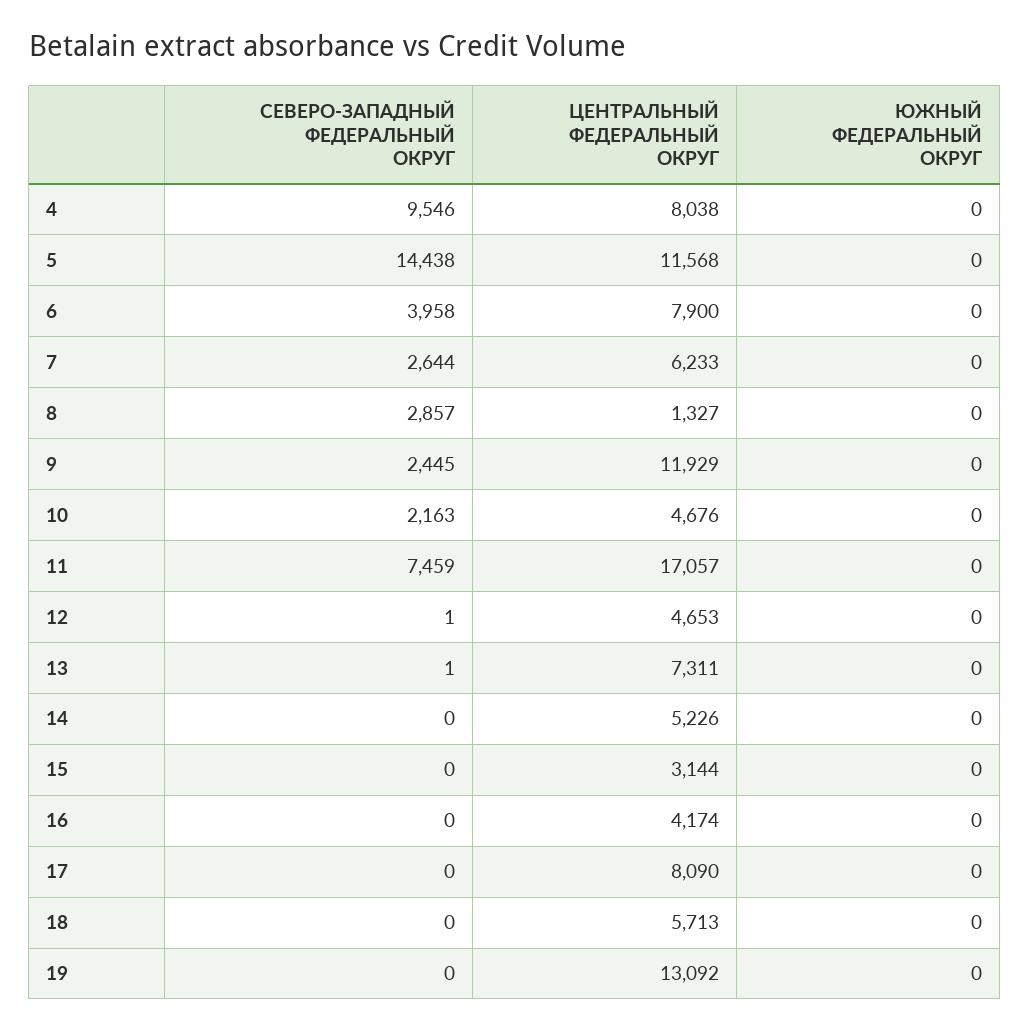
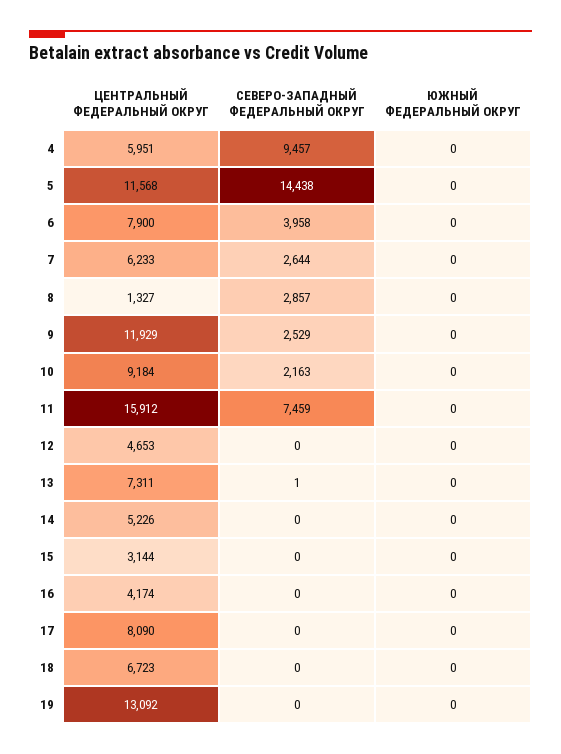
СЕВЕРО-ЗАПАДНЫЙ ФЕДЕРАЛЬНЫЙ ОКРУГ, 4: 9546 -> 9457
ЦЕНТРАЛЬНЫЙ ФЕДЕРАЛЬНЫЙ ОКРУГ, 4: 8038 -> 5951
СЕВЕРО-ЗАПАДНЫЙ ФЕДЕРАЛЬНЫЙ ОКРУГ, 9: 2445 -> 2529
ЦЕНТРАЛЬНЫЙ ФЕДЕРАЛЬНЫЙ ОКРУГ, 10: 4676 -> 9184
ЦЕНТРАЛЬНЫЙ ФЕДЕРАЛЬНЫЙ ОКРУГ, 11: 17057 -> 15912
СЕВЕРО-ЗАПАДНЫЙ ФЕДЕРАЛЬНЫЙ ОКРУГ, 12: 1 -> 0
ЦЕНТРАЛЬНЫЙ ФЕДЕРАЛЬНЫЙ ОКРУГ, 18: 5713 -> 6723

